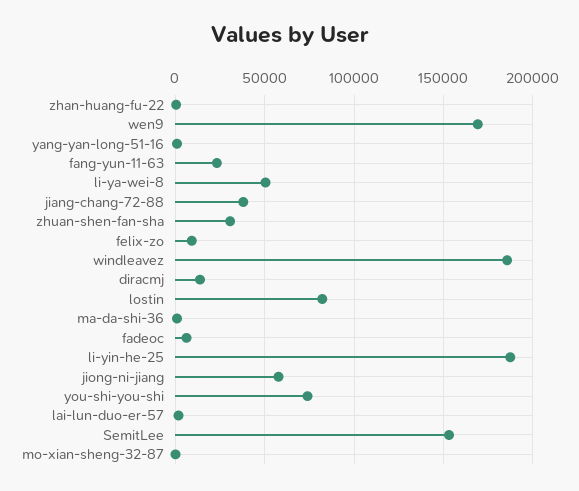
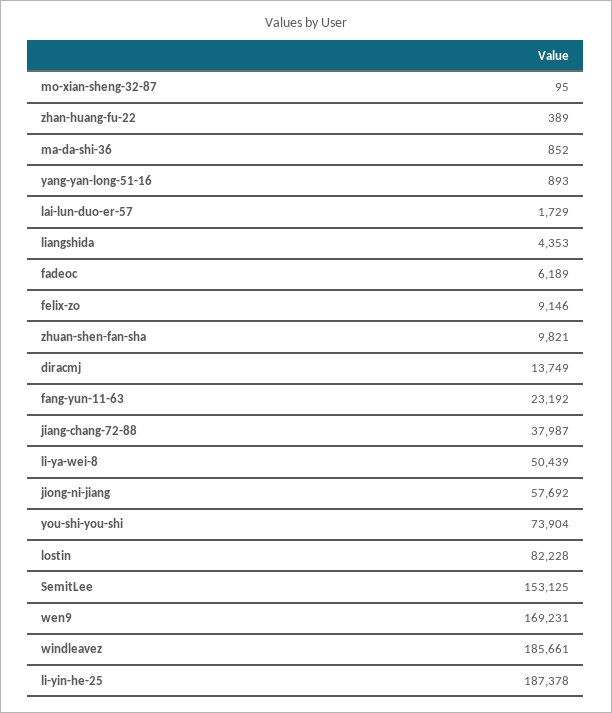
zhuan-shen-fan-sha: 30000 -> 9821
liangshida: none -> 4353

